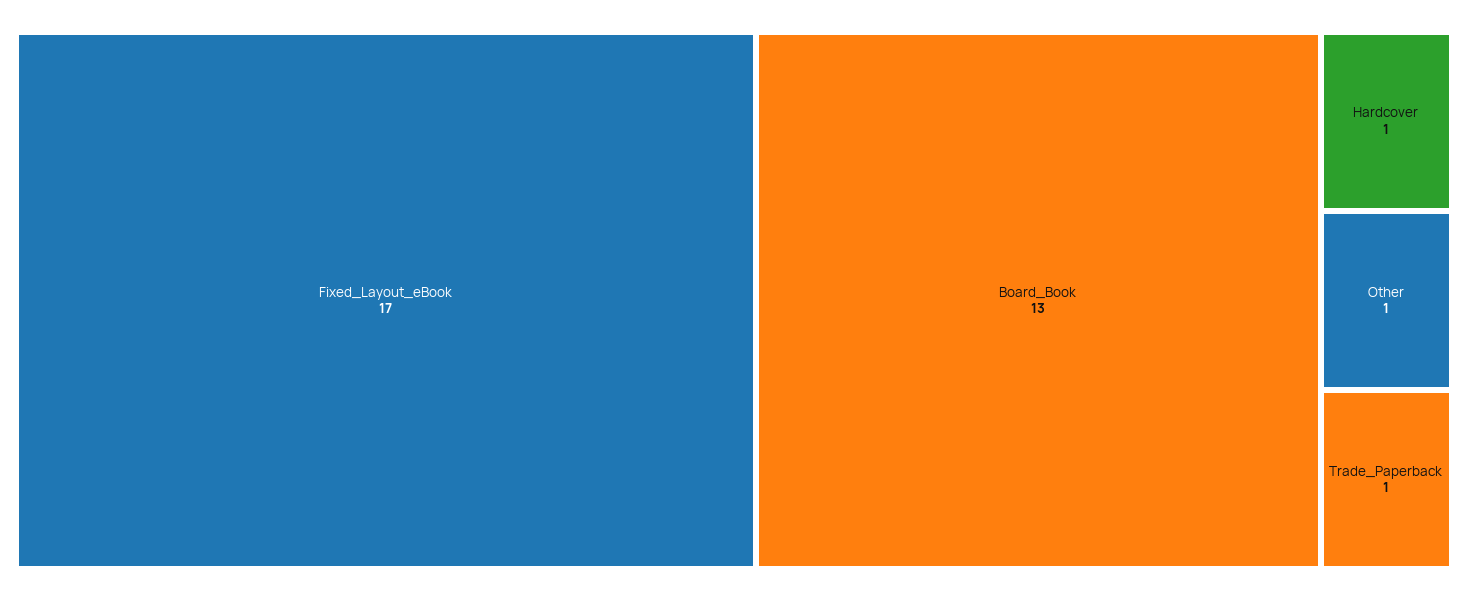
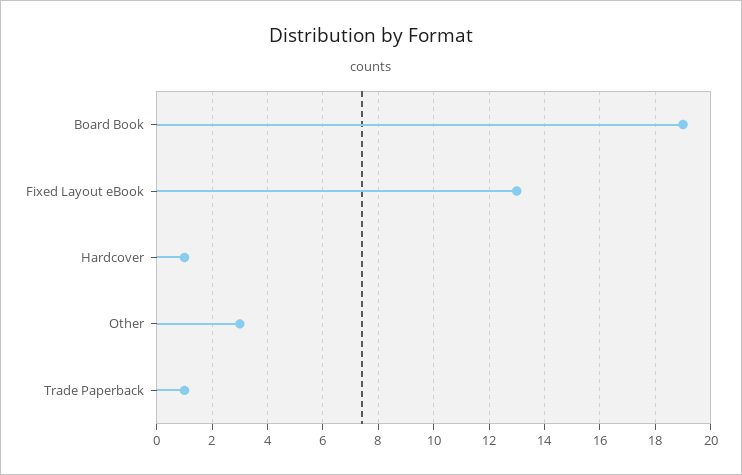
Fixed_Layout_eBook: 17 -> 13
Board_Book: 13 -> 19
Other: 1 -> 3

